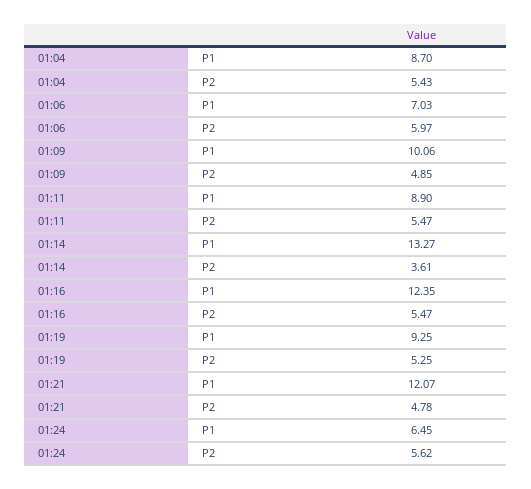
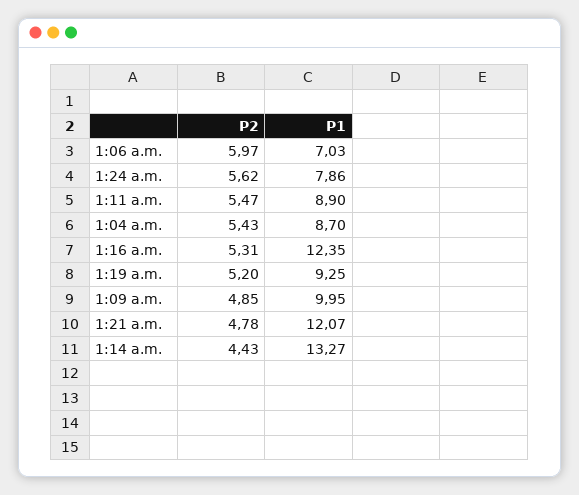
01:09, P1: 10.06 -> 9.95
01:14, P2: 3.61 -> 4.43
01:16, P2: 5.47 -> 5.31
01:19, P2: 5.25 -> 5.2
01:24, P1: 6.45 -> 7.86

